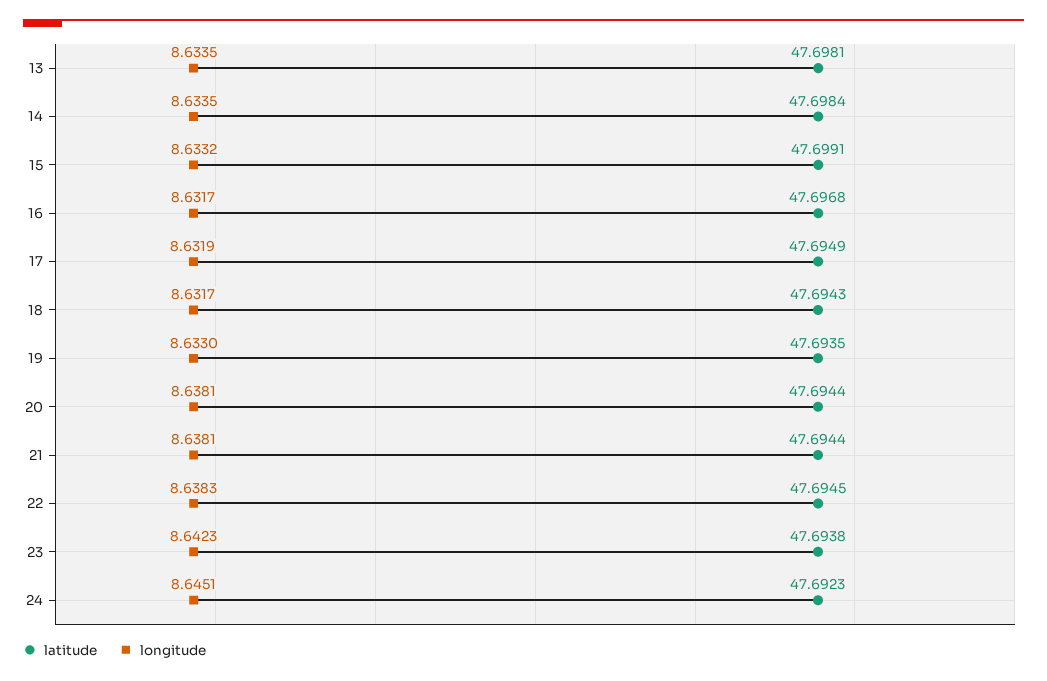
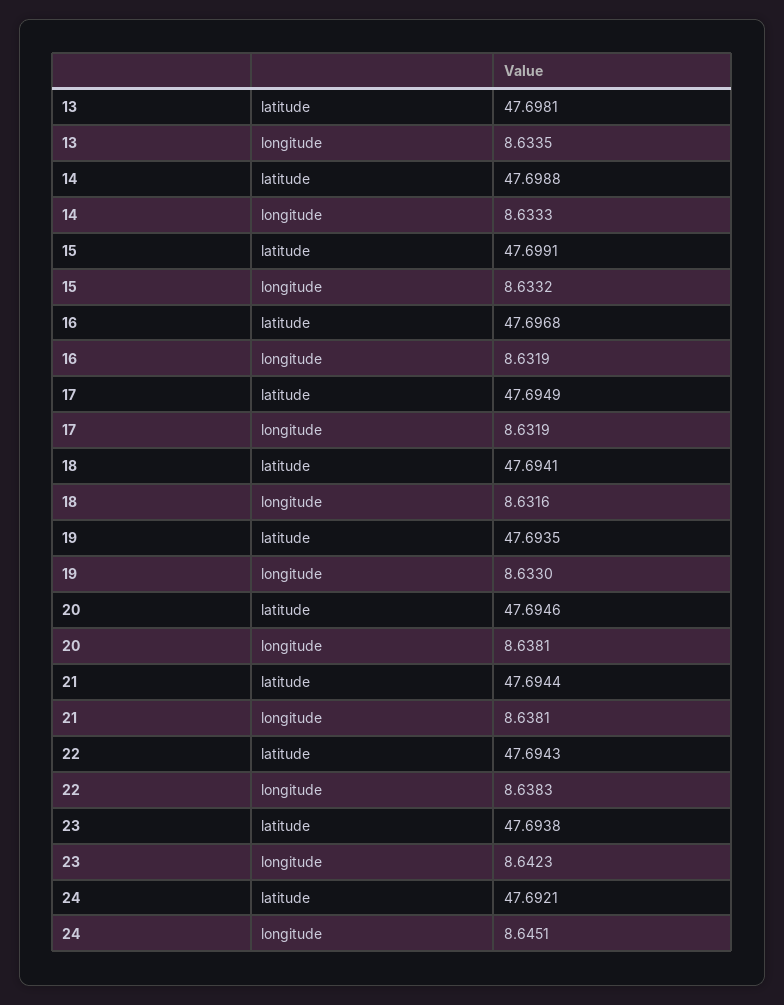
latitude, 14: 47.6984 -> 47.6988
longitude, 14: 8.6335 -> 8.6333
longitude, 16: 8.6317 -> 8.6319
latitude, 18: 47.6943 -> 47.6941
longitude, 18: 8.6317 -> 8.6316
latitude, 20: 47.6944 -> 47.6946
latitude, 22: 47.6945 -> 47.6943
latitude, 24: 47.6923 -> 47.6921

